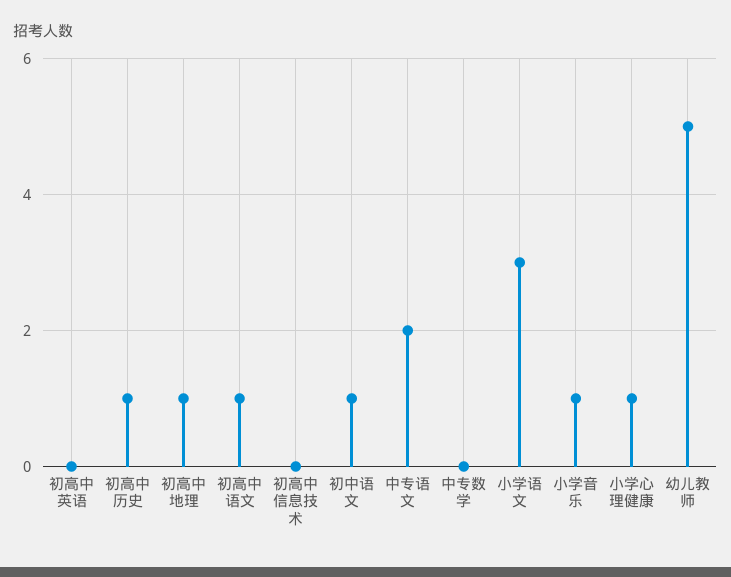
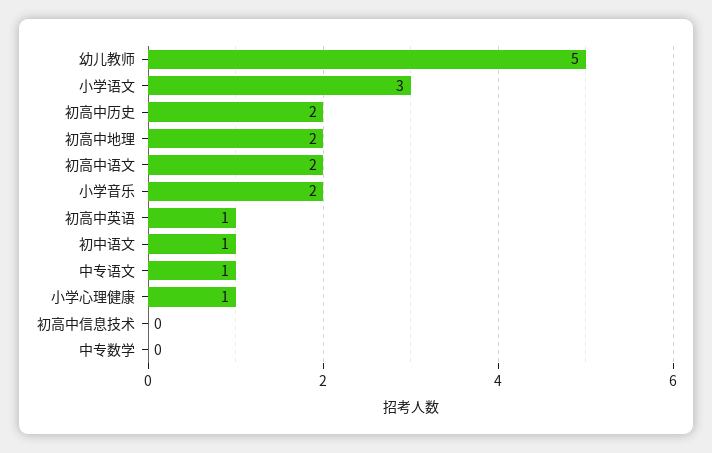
初高中英语: 0 -> 1
初高中历史: 1 -> 2
初高中地理: 1 -> 2
初高中语文: 1 -> 2
中专语文: 2 -> 1
小学音乐: 1 -> 2

